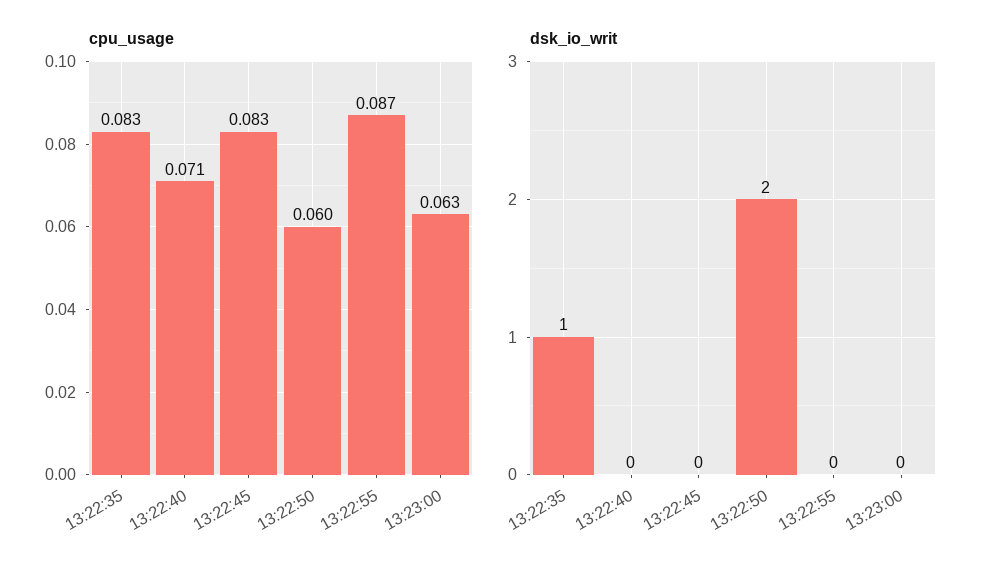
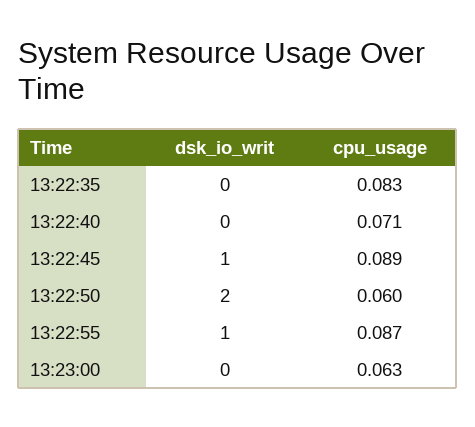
cpu_usage, 13:22:45: 0.083 -> 0.089
dsk_io_writ, 13:22:35: 1 -> 0
dsk_io_writ, 13:22:45: 0 -> 1
dsk_io_writ, 13:22:55: 0 -> 1

